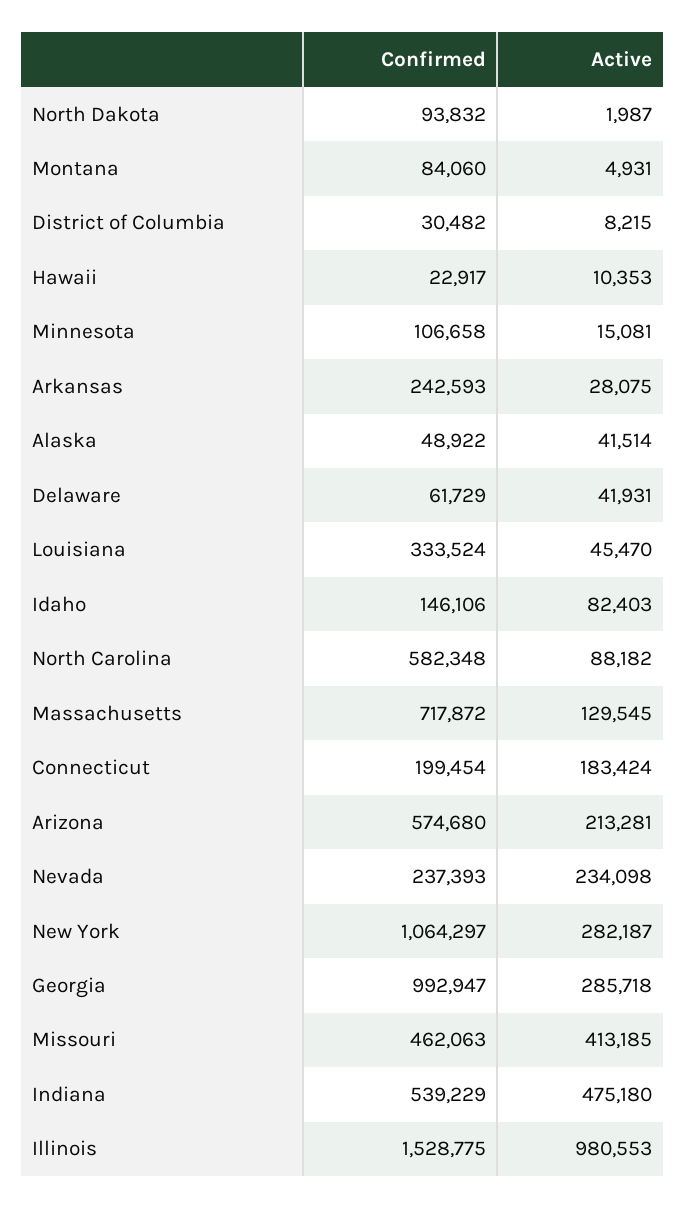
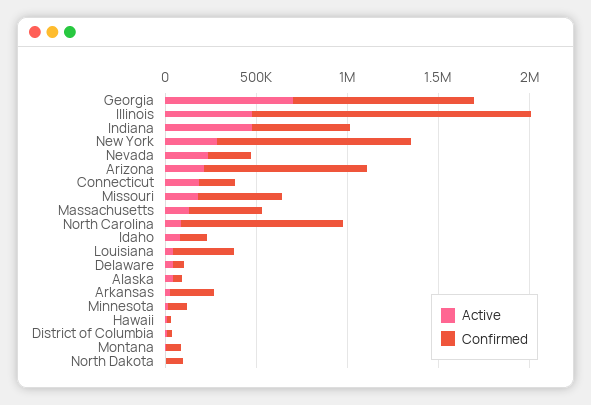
Confirmed, North Carolina: 582348 -> 900000
Confirmed, Massachusetts: 717872 -> 400000
Confirmed, Arizona: 574680 -> 900000
Active, Georgia: 285718 -> 700000
Active, Missouri: 413185 -> 200000
Active, Illinois: 980553 -> 500000

